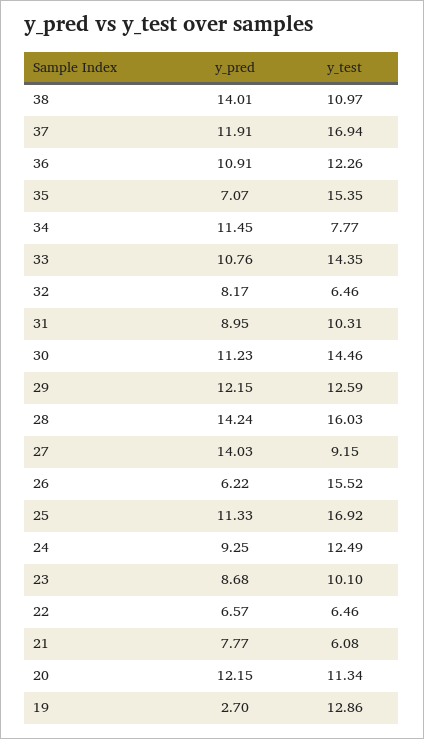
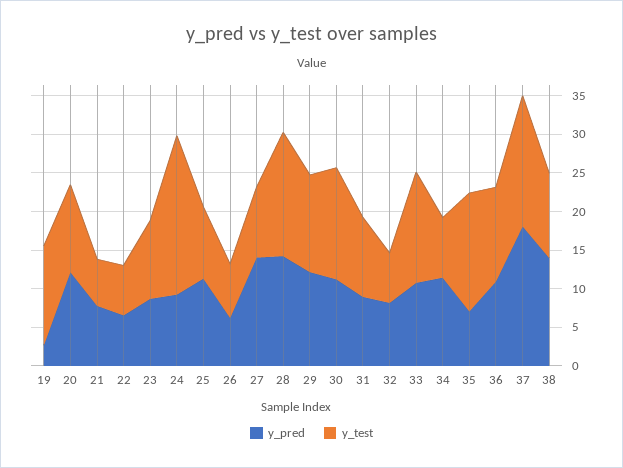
y_pred, 37: 11.91 -> 17.5
y_test, 26: 15.52 -> 7.5
y_test, 25: 16.92 -> 10
y_test, 24: 12.49 -> 20

